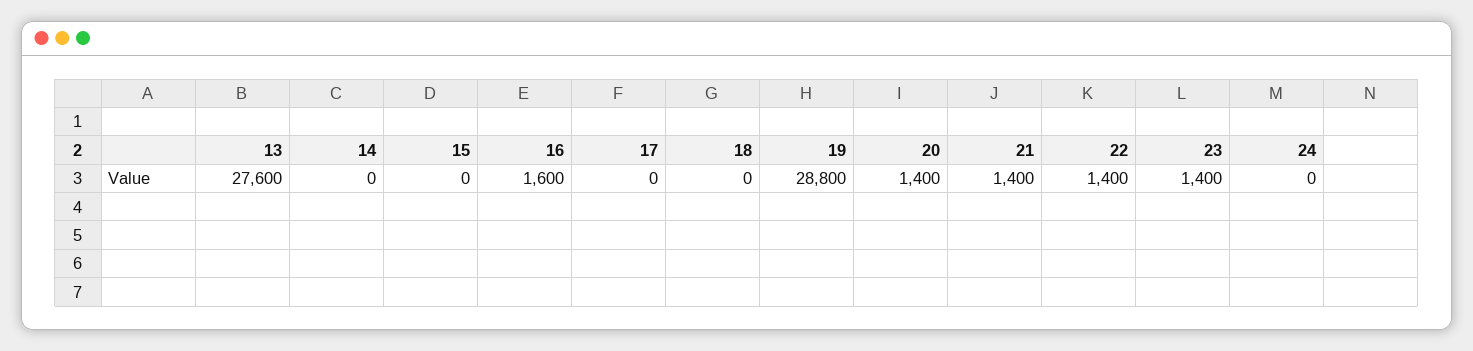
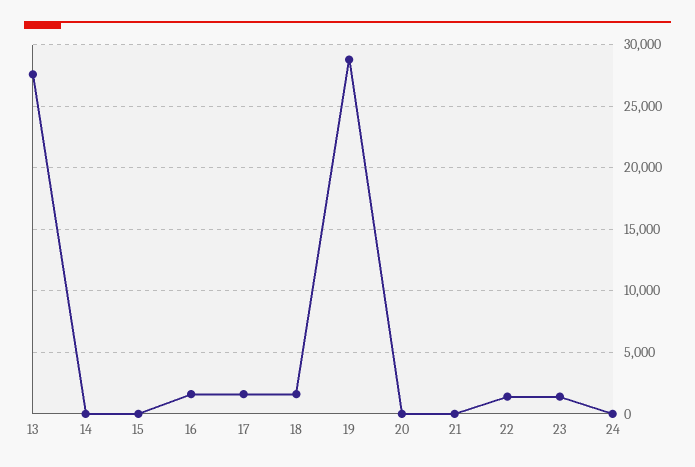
17: 0 -> 1500
18: 0 -> 1500
20: 1400 -> 0
21: 1400 -> 0

